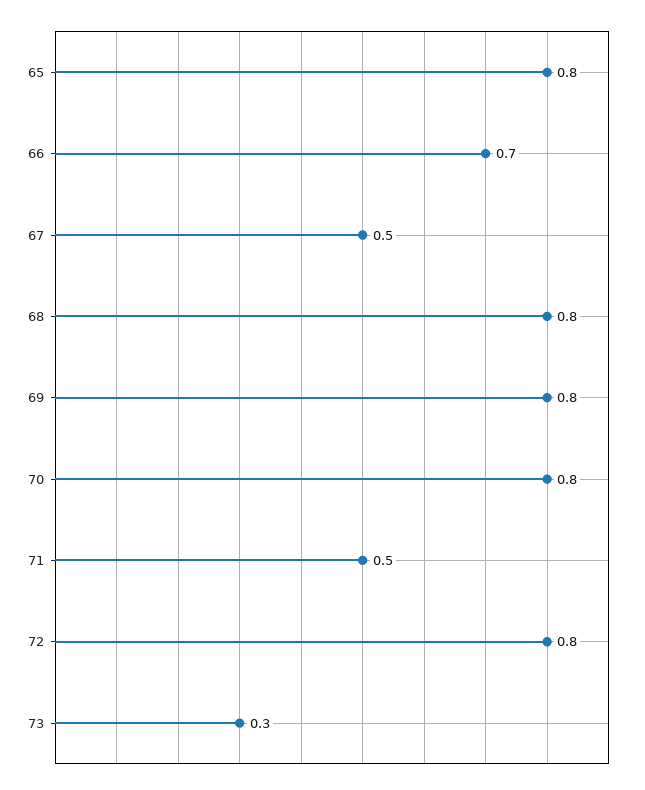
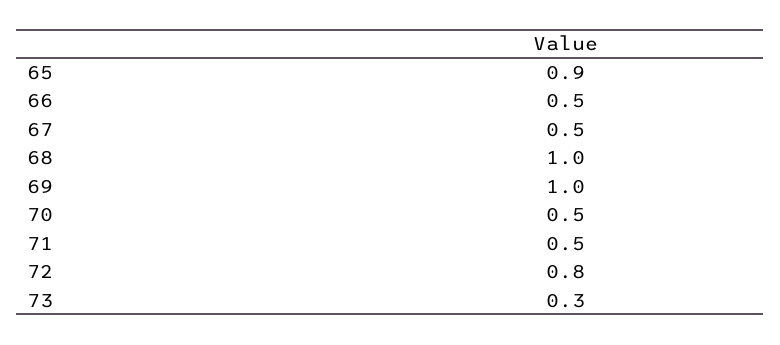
65: 0.8 -> 0.9
66: 0.7 -> 0.5
68: 0.8 -> 1
69: 0.8 -> 1
70: 0.8 -> 0.5

